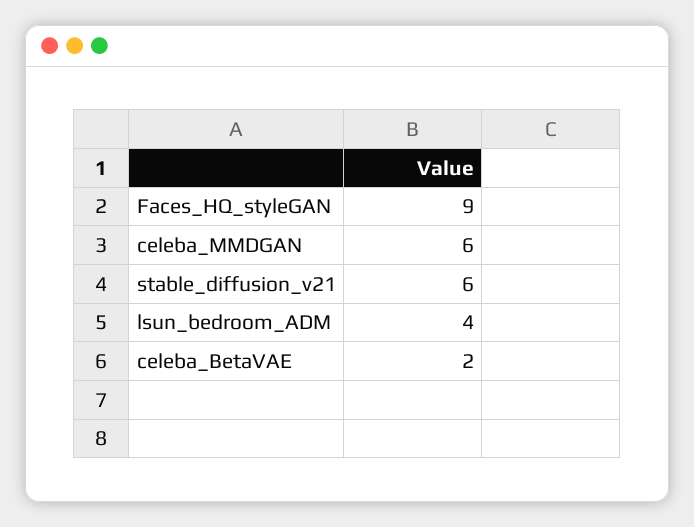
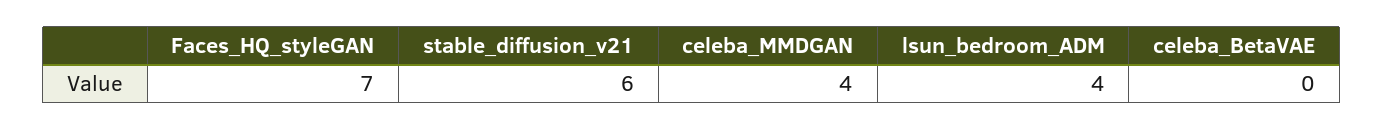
Faces_HQ_styleGAN: 9 -> 7
celeba_MMDGAN: 6 -> 4
celeba_BetaVAE: 2 -> 0

